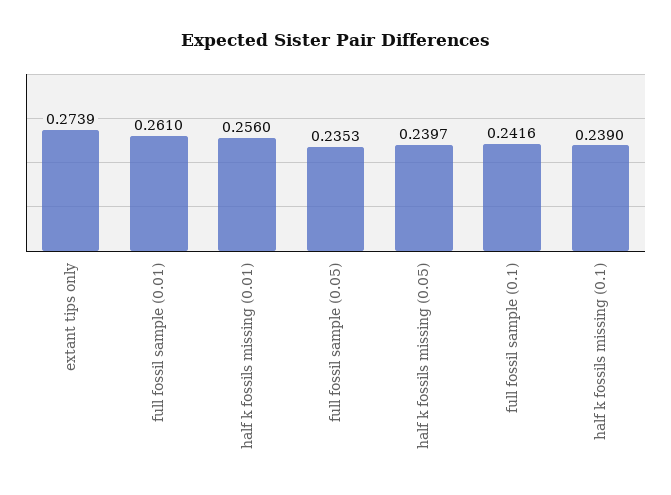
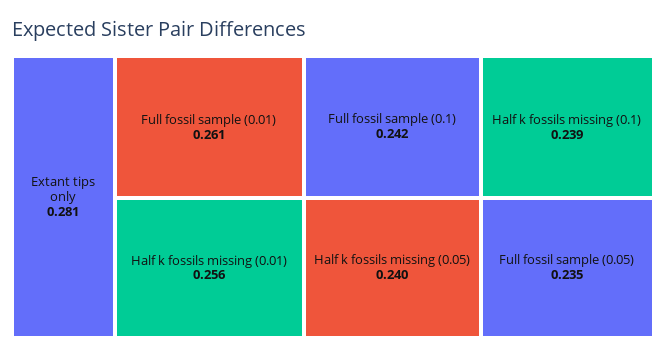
extant tips only: 0.2739 -> 0.281

